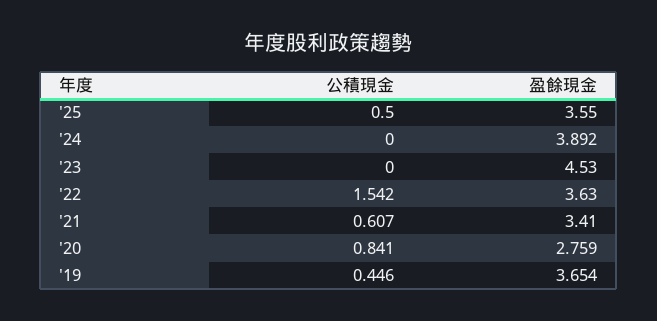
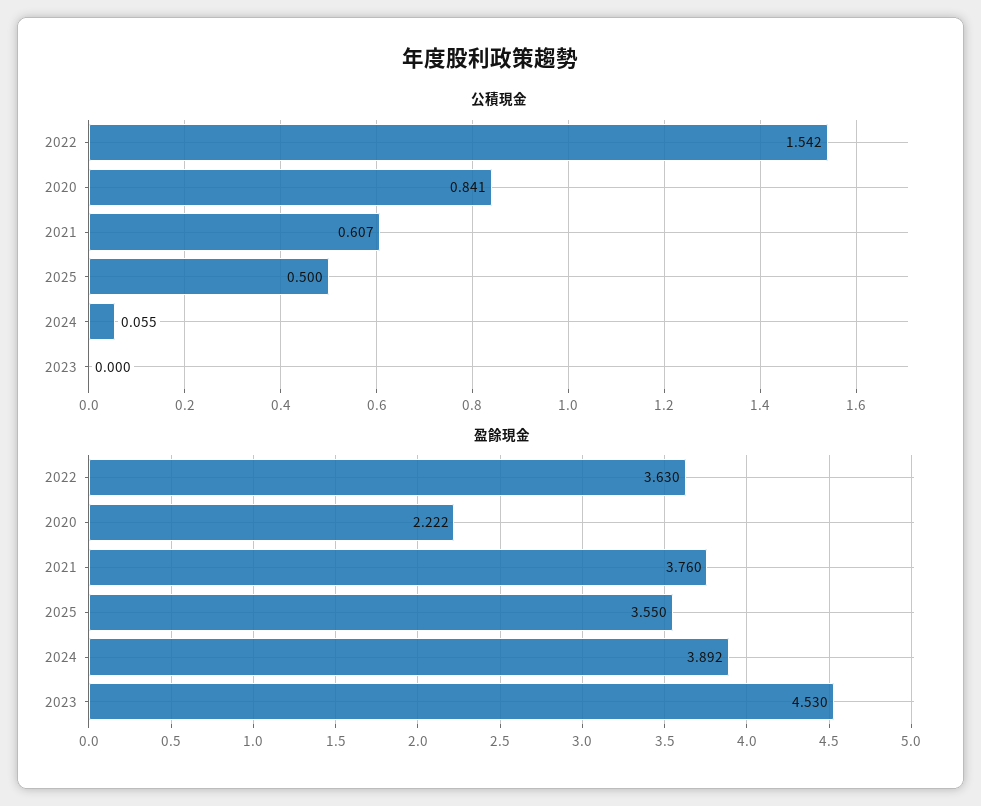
公積現金, '24: 0 -> 0.055
盈餘現金, '21: 3.41 -> 3.76
盈餘現金, '20: 2.759 -> 2.222
公積現金, '19: 0.446 -> none
盈餘現金, '19: 3.654 -> none

